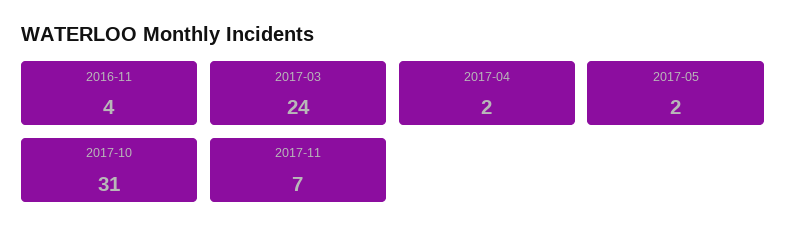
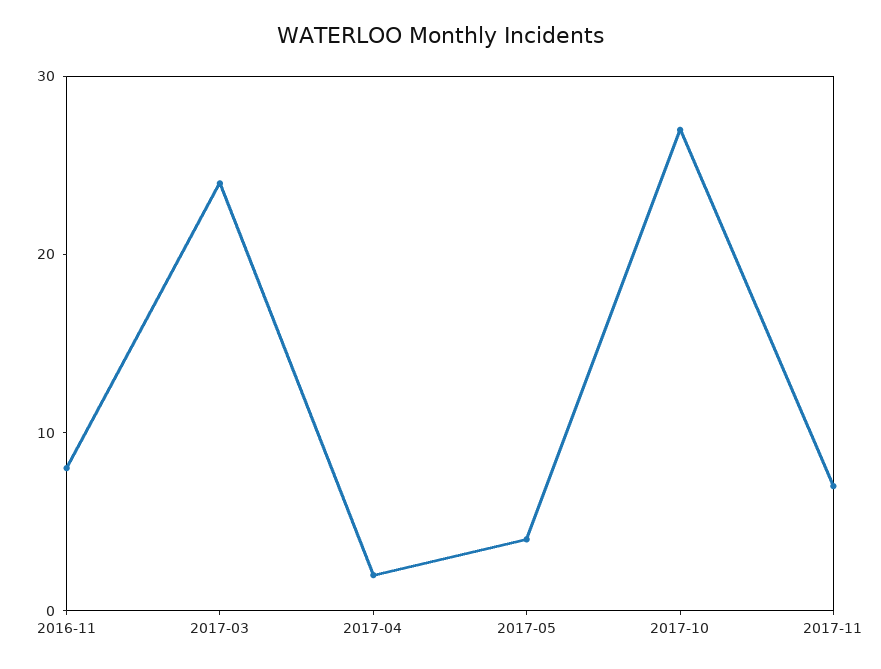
2016-11: 4 -> 8
2017-05: 2 -> 4
2017-10: 31 -> 27

